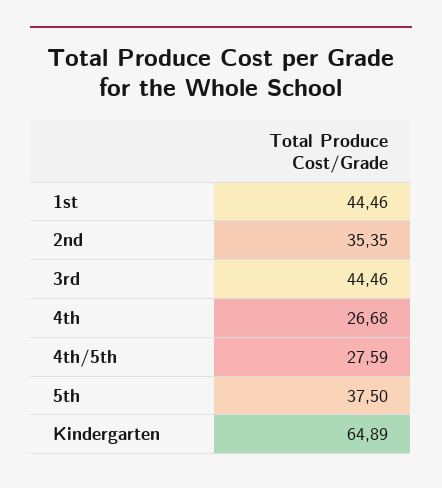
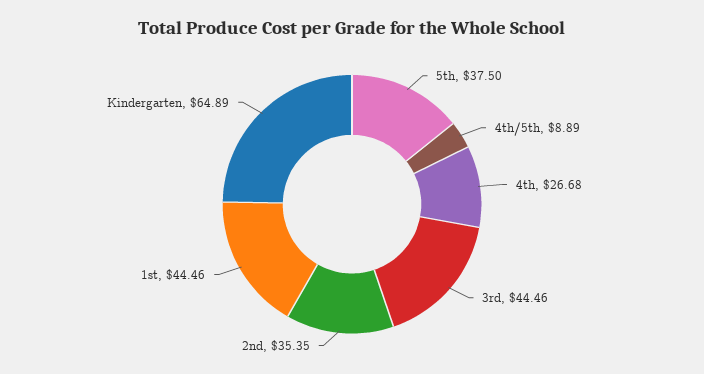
4th/5th: 27.59 -> 8.89

